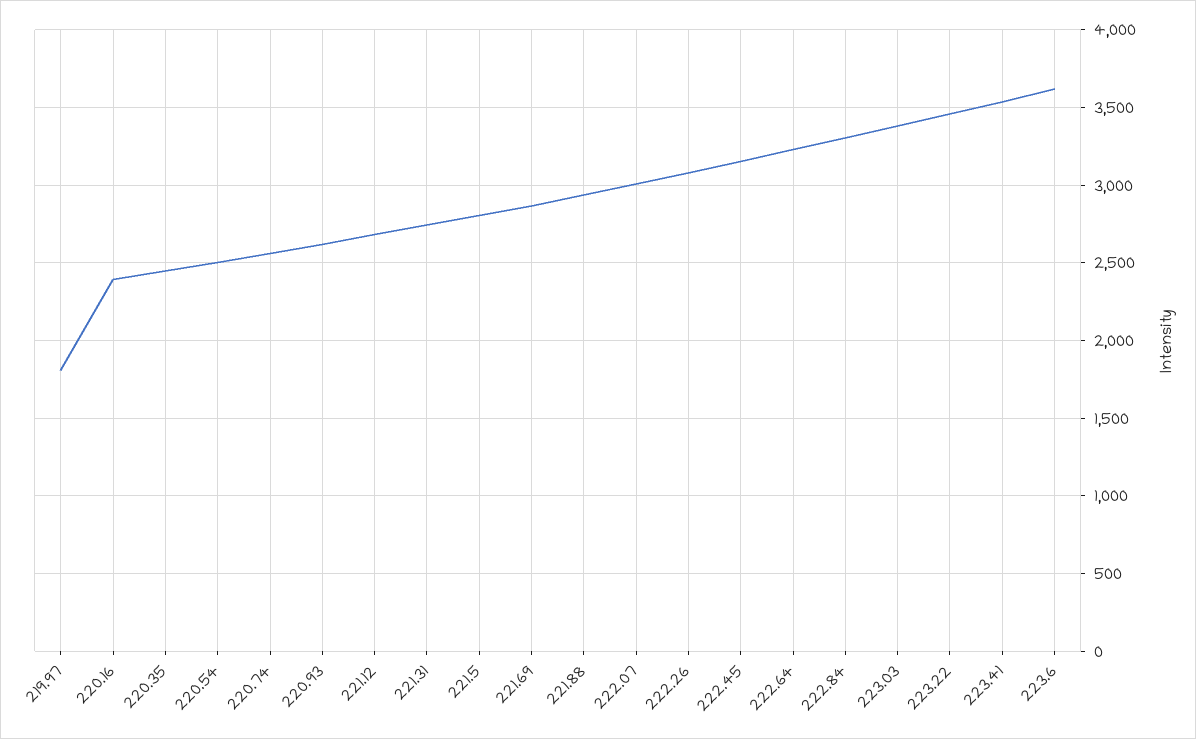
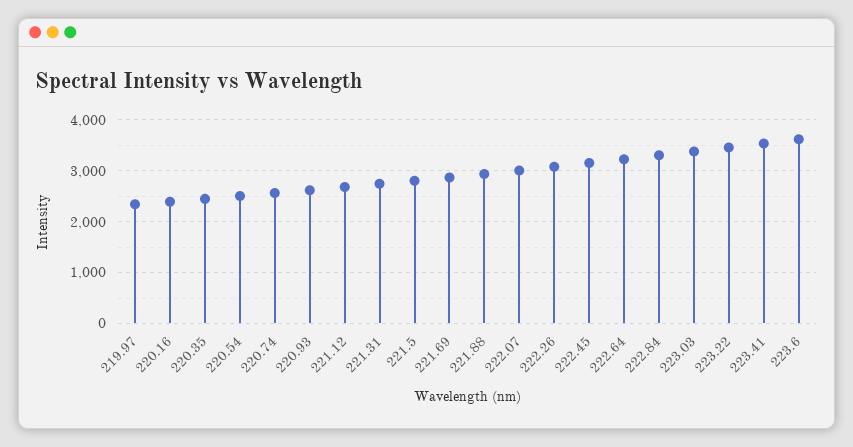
219.97: 1800 -> 2400

